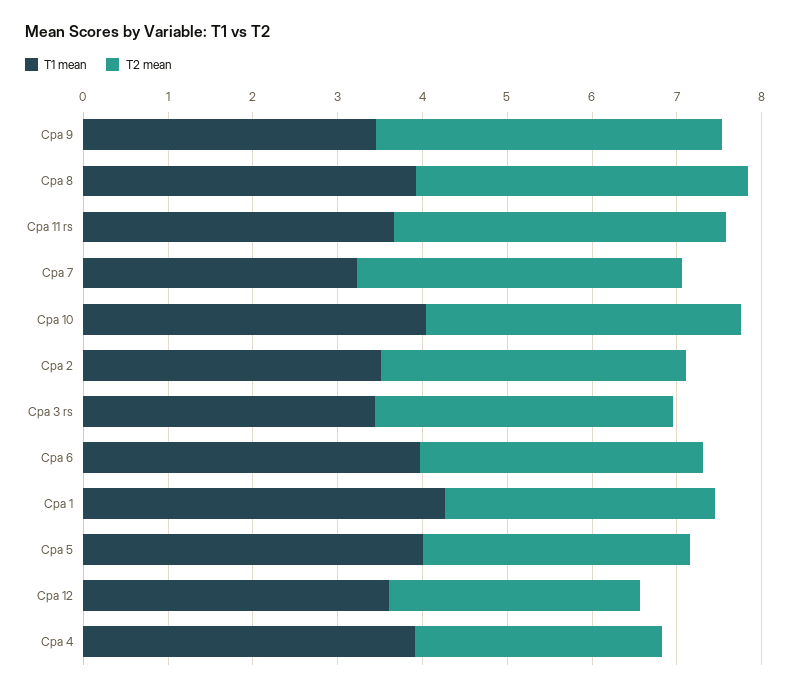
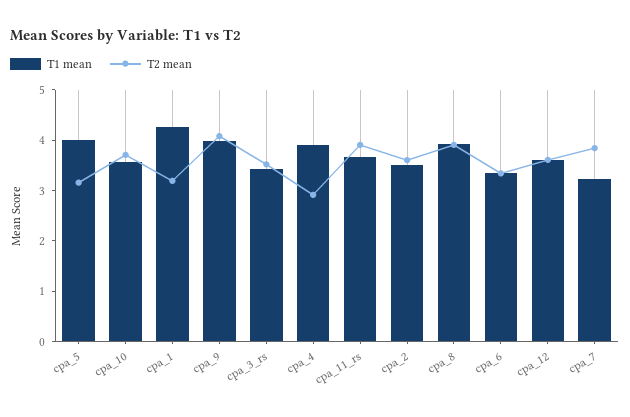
T1 mean, Cpa 9: 3.4 -> 4
T1 mean, Cpa 10: 4 -> 3.6
T1 mean, Cpa 6: 4 -> 3.4
T2 mean, Cpa 12: 3 -> 3.6

